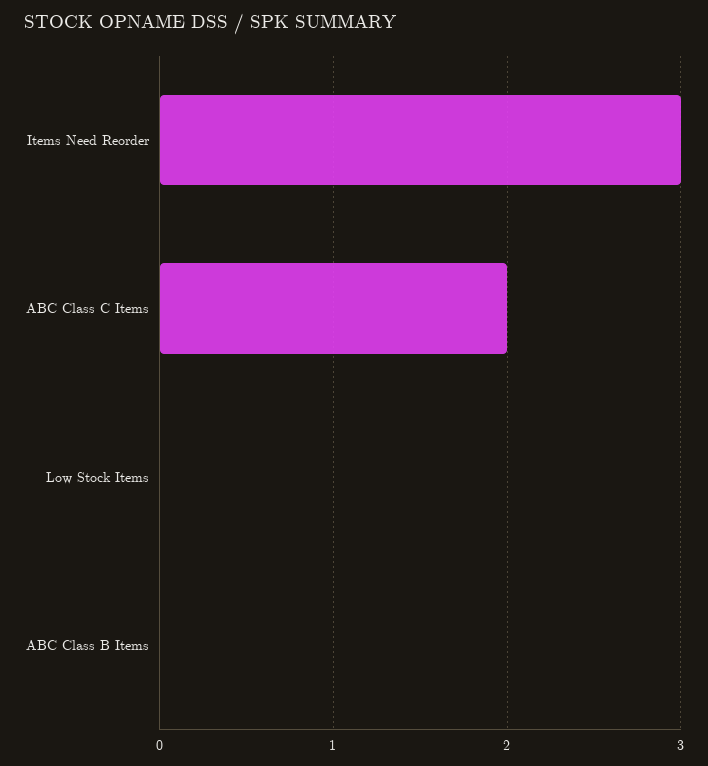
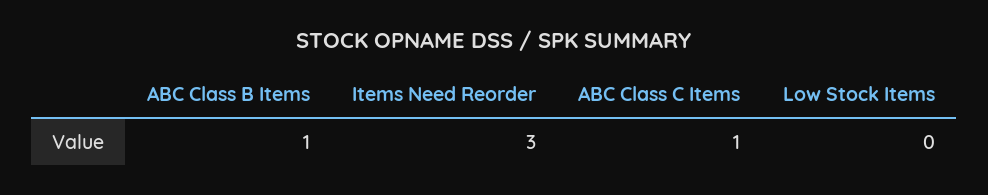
ABC Class C Items: 2 -> 1
ABC Class B Items: 0 -> 1

